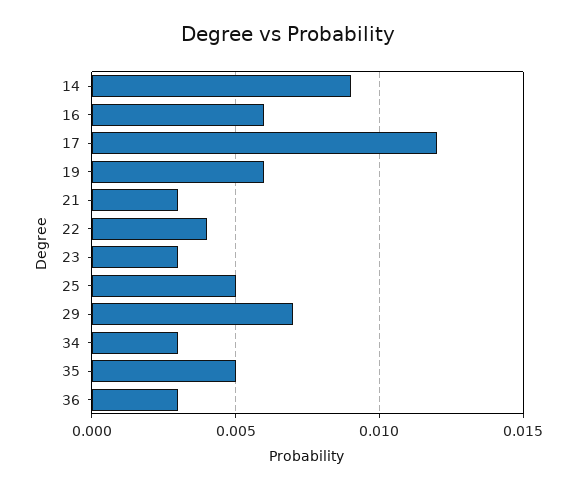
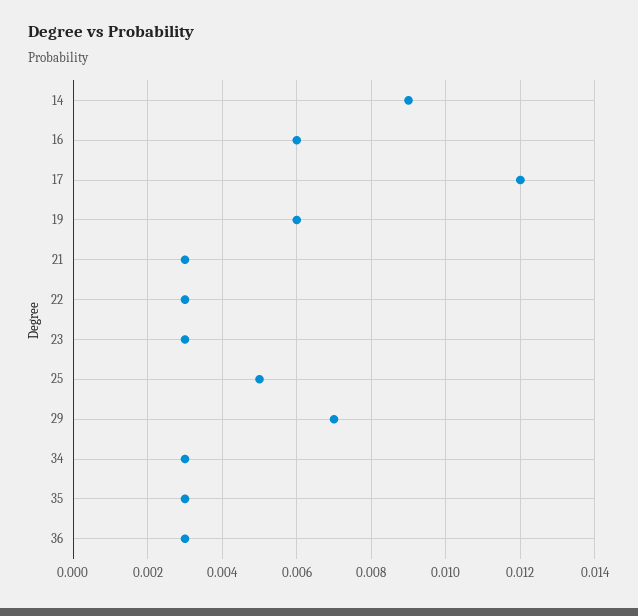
22: 0.004 -> 0.003
35: 0.005 -> 0.003

